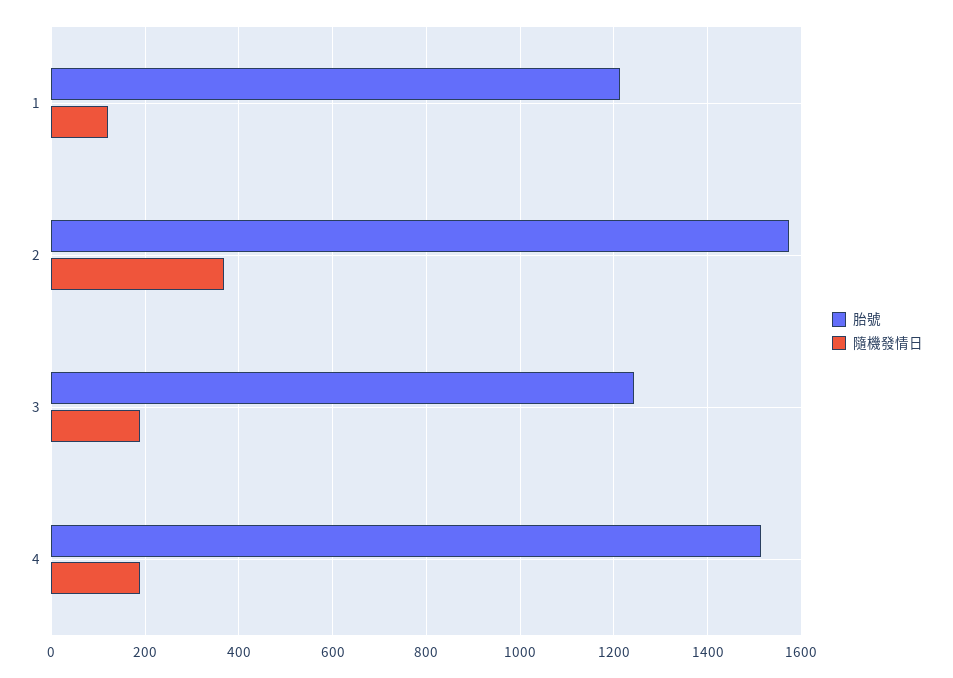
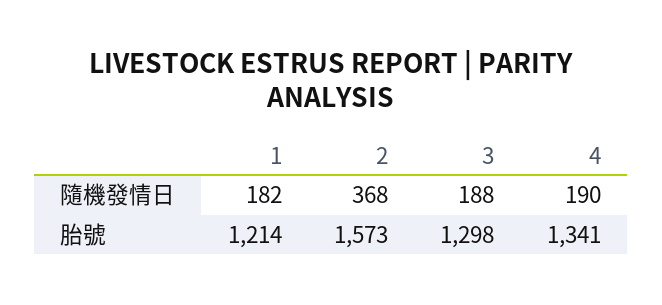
隨機發情日, 1: 120 -> 182
胎號, 3: 1240 -> 1298
胎號, 4: 1520 -> 1341

